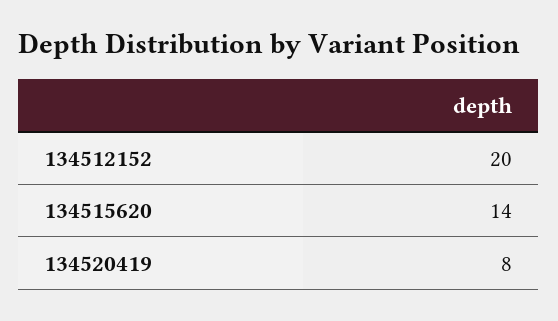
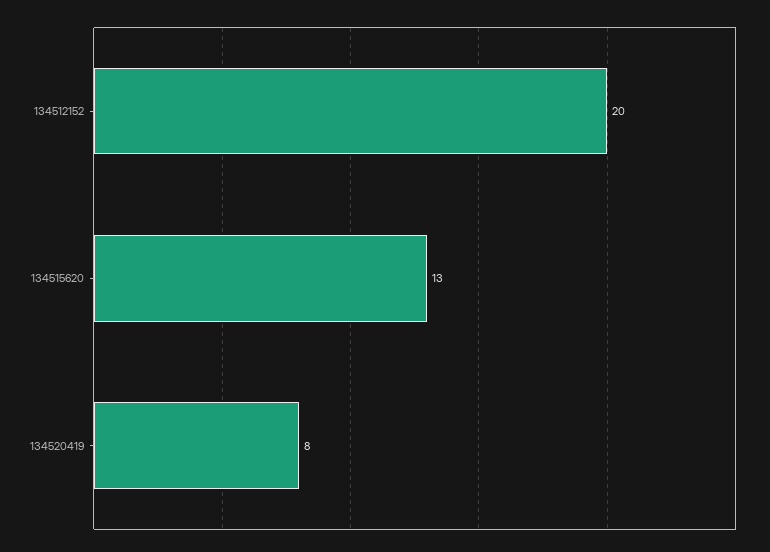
134515620: 14 -> 13

